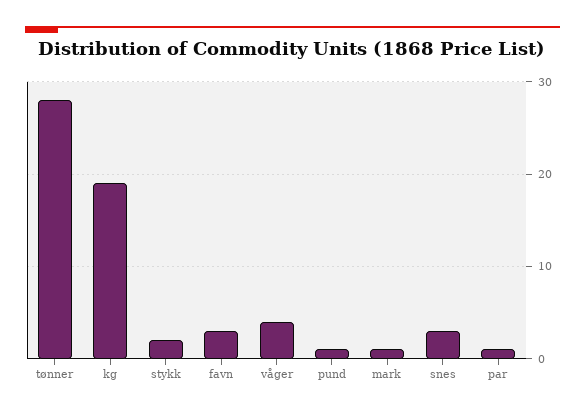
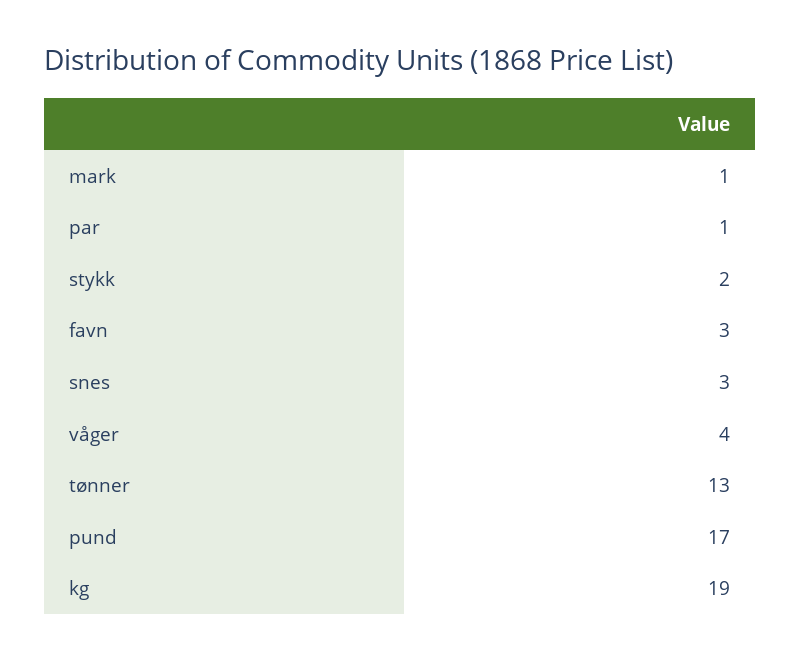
tønner: 28 -> 13
pund: 1 -> 17

